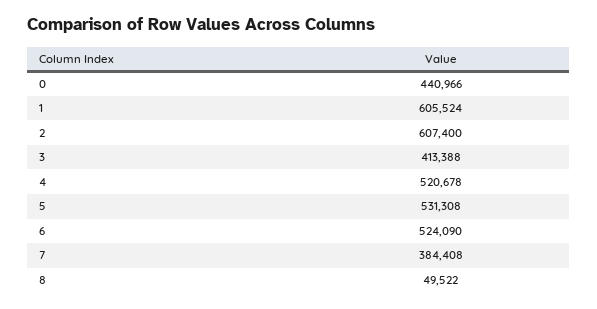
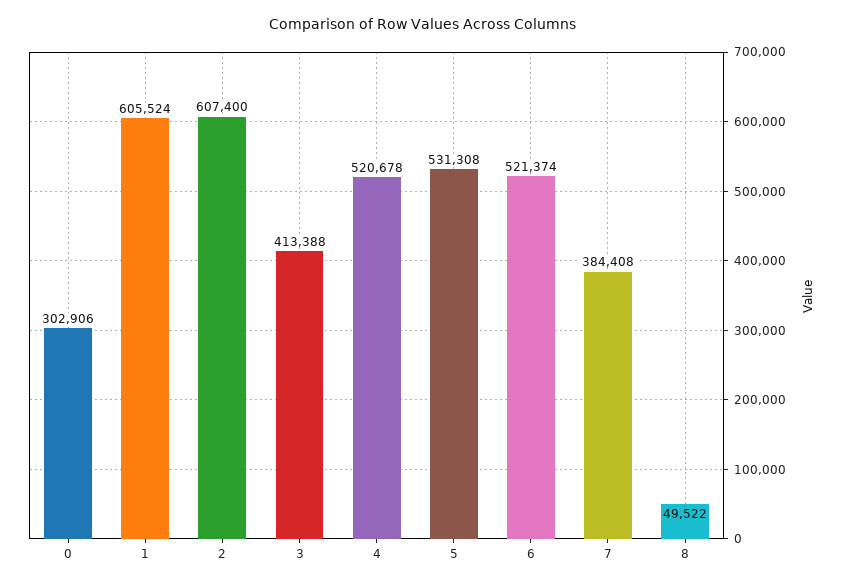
0: 440966 -> 302906
6: 524090 -> 521374

